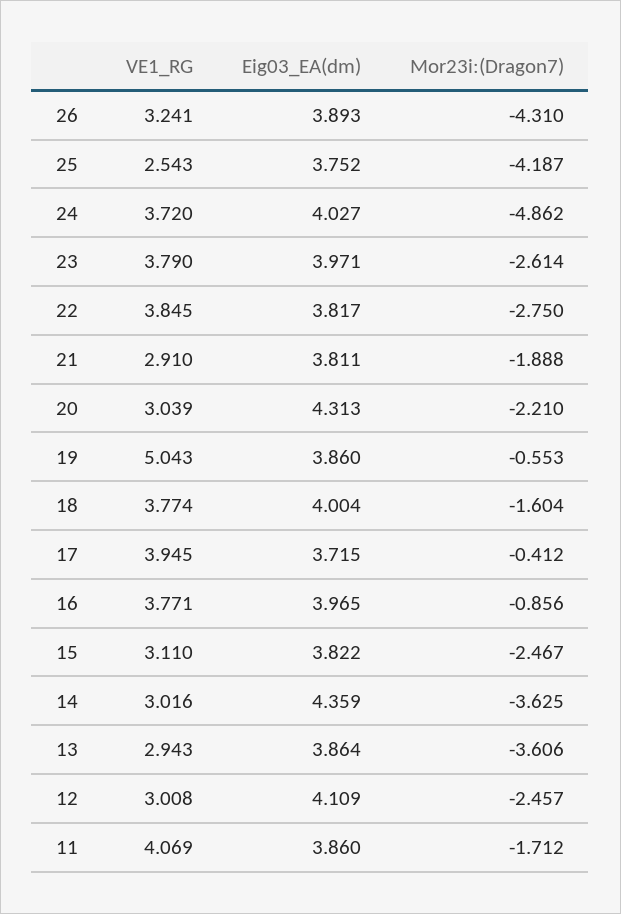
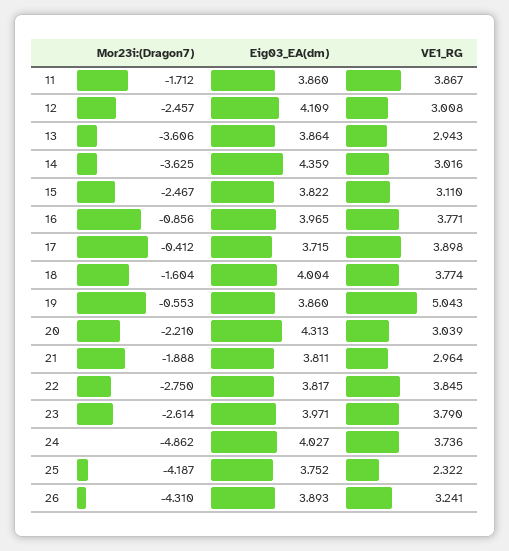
VE1_RG, 25: 2.543 -> 2.322
VE1_RG, 24: 3.72 -> 3.736
VE1_RG, 21: 2.91 -> 2.964
VE1_RG, 17: 3.945 -> 3.898
VE1_RG, 11: 4.069 -> 3.867

